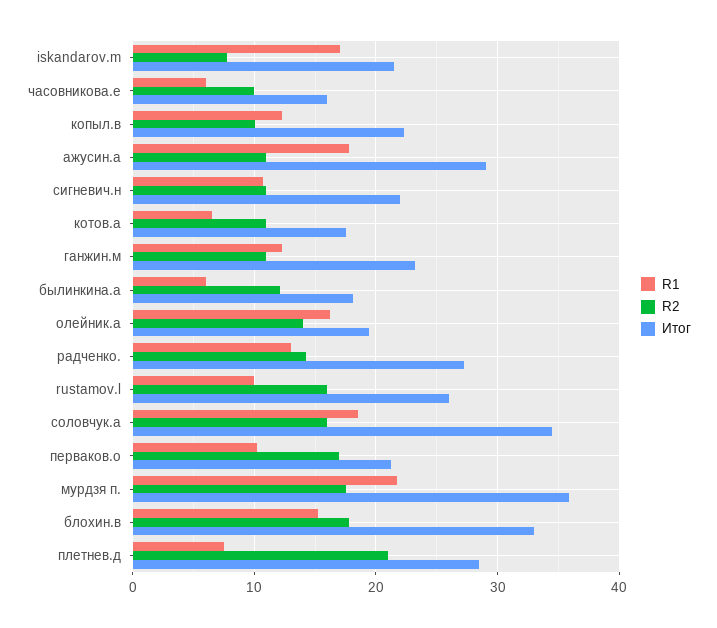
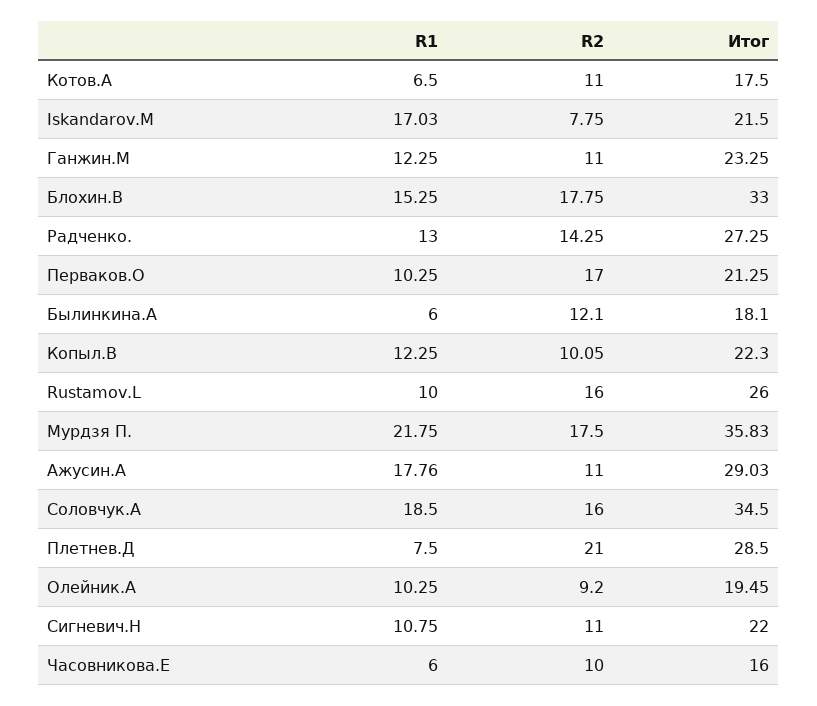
R1, олейник.а: 16 -> 10.25
R2, олейник.а: 14 -> 9.2

